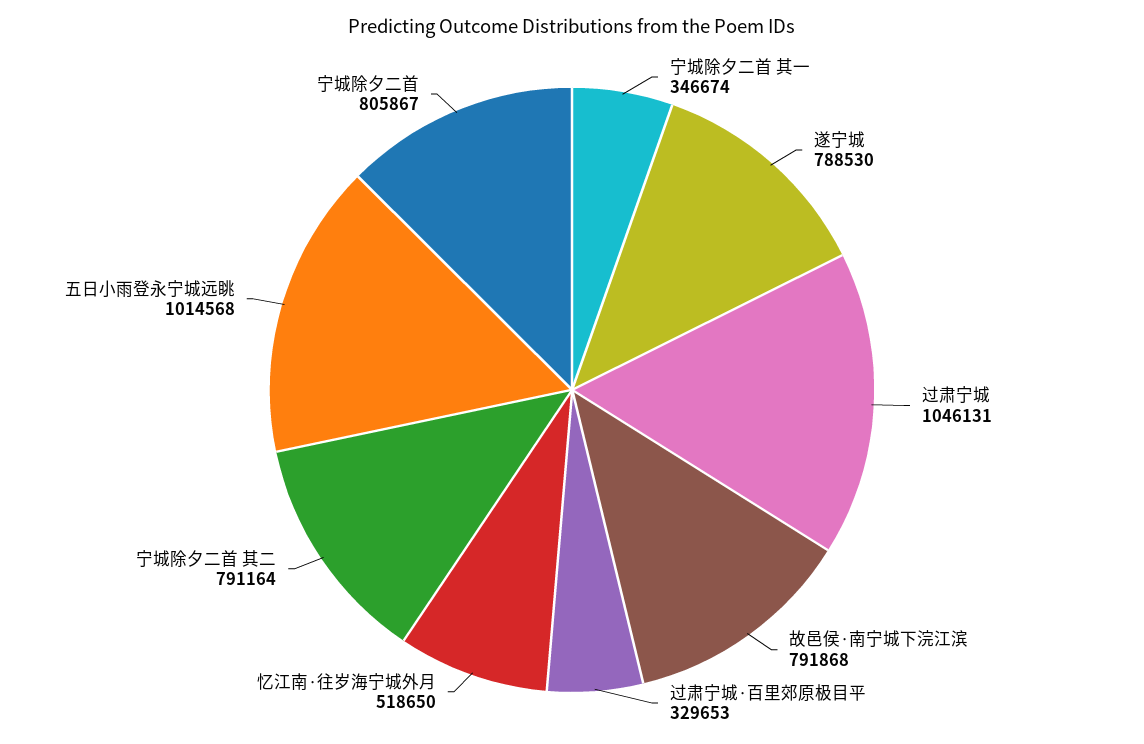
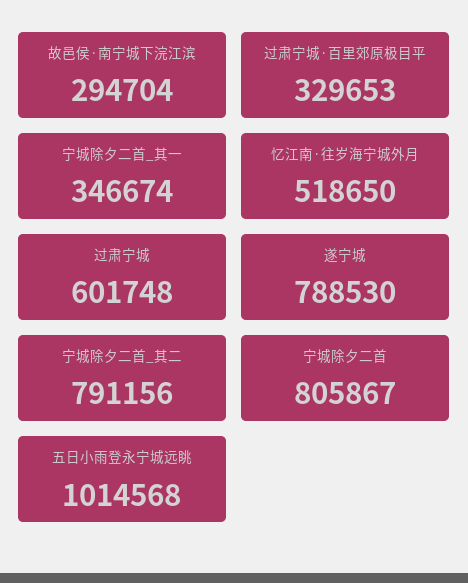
过肃宁城: 1046131 -> 601748
故邑侯·南宁城下浣江滨: 791868 -> 294704
宁城除夕二首 其二: 791164 -> 791156

